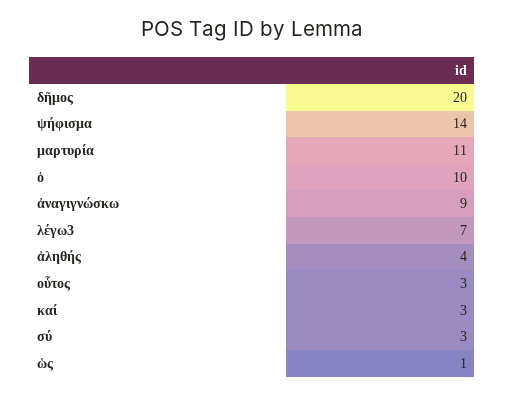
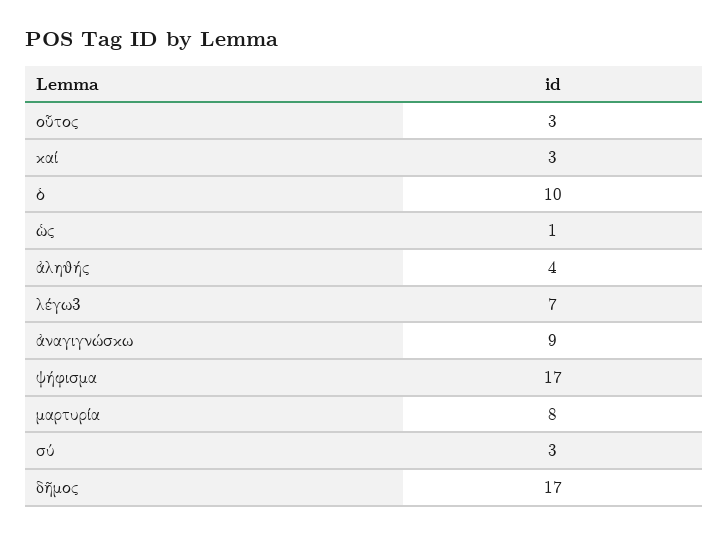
δῆμος: 20 -> 17
ψήφισμα: 14 -> 17
μαρτυρία: 11 -> 8

